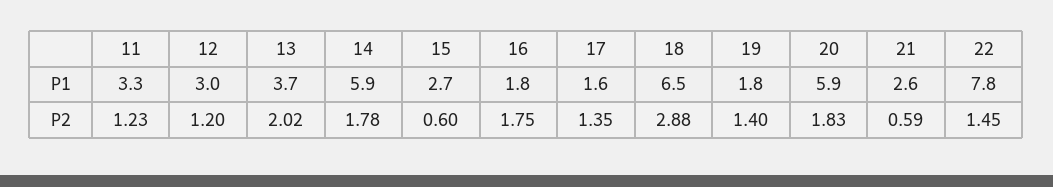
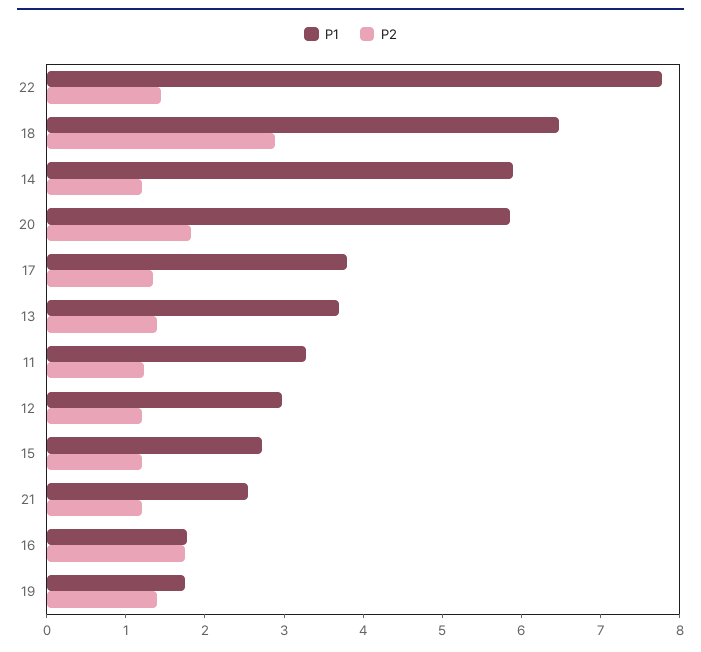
P1, 17: 1.6 -> 3.8
P2, 13: 2.02 -> 1.4
P2, 14: 1.78 -> 1.2
P2, 15: 0.6 -> 1.2
P2, 21: 0.59 -> 1.2

